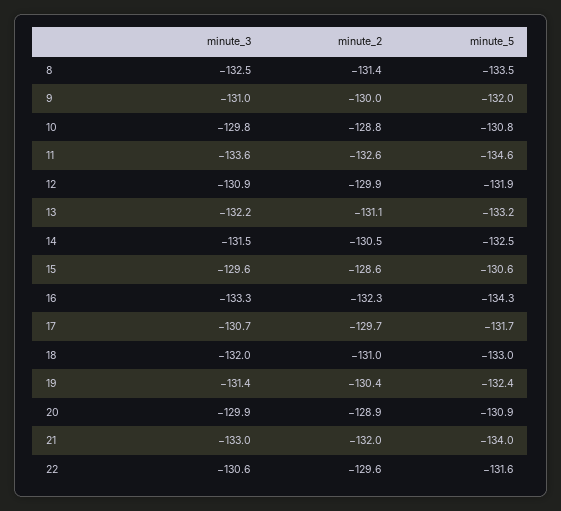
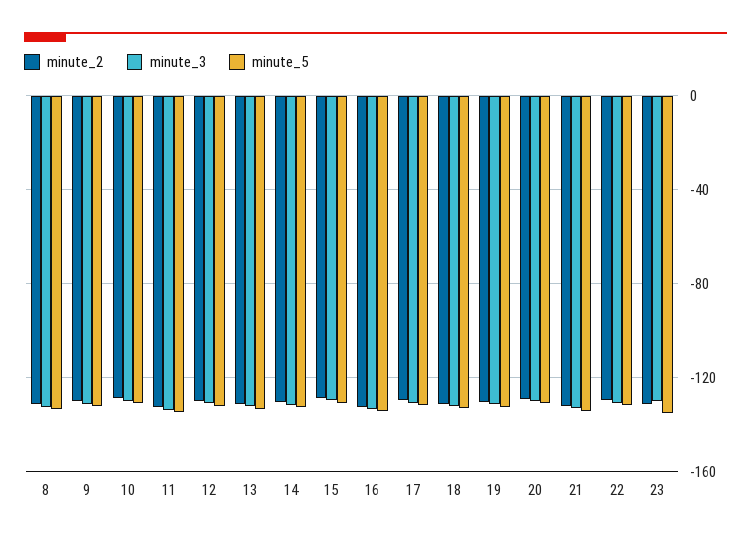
minute_2, 23: none -> -130
minute_3, 23: none -> -130
minute_5, 23: none -> -135

